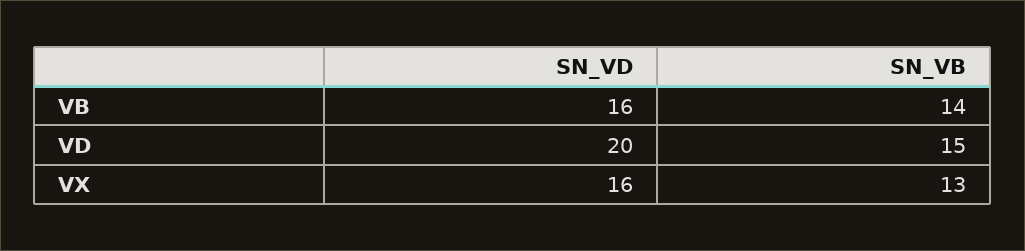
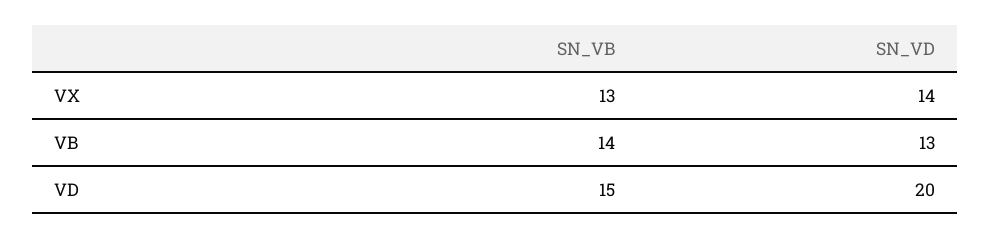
SN_VD, VB: 16 -> 13
SN_VD, VX: 16 -> 14

